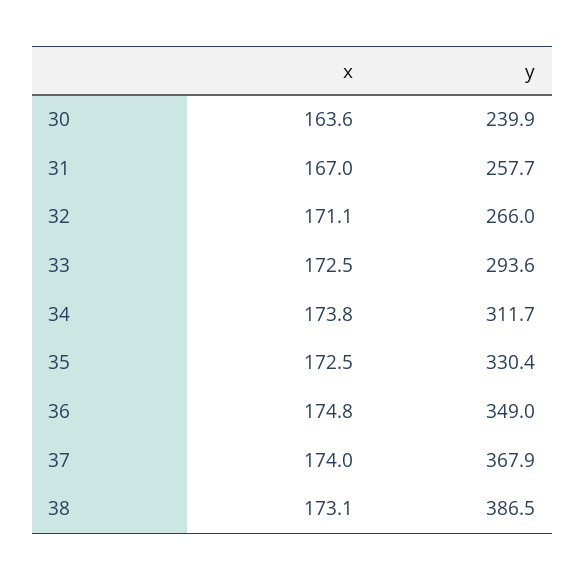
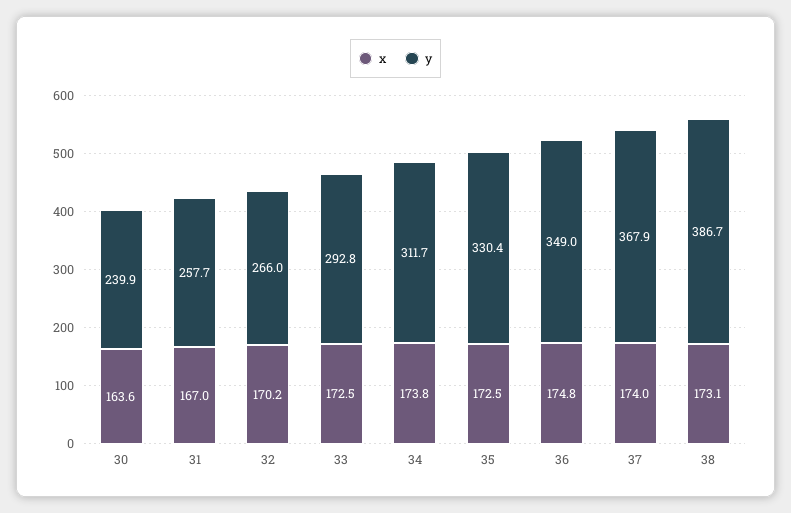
x, 32: 171.1 -> 170.2
y, 33: 293.6 -> 292.8
y, 38: 386.5 -> 386.7

